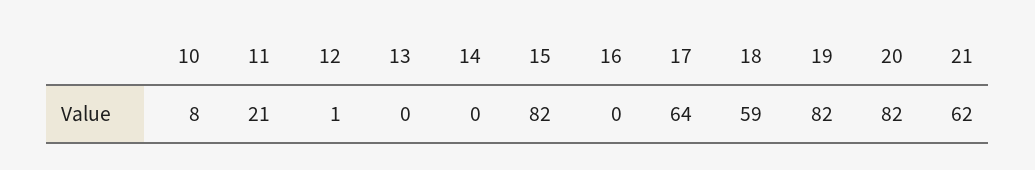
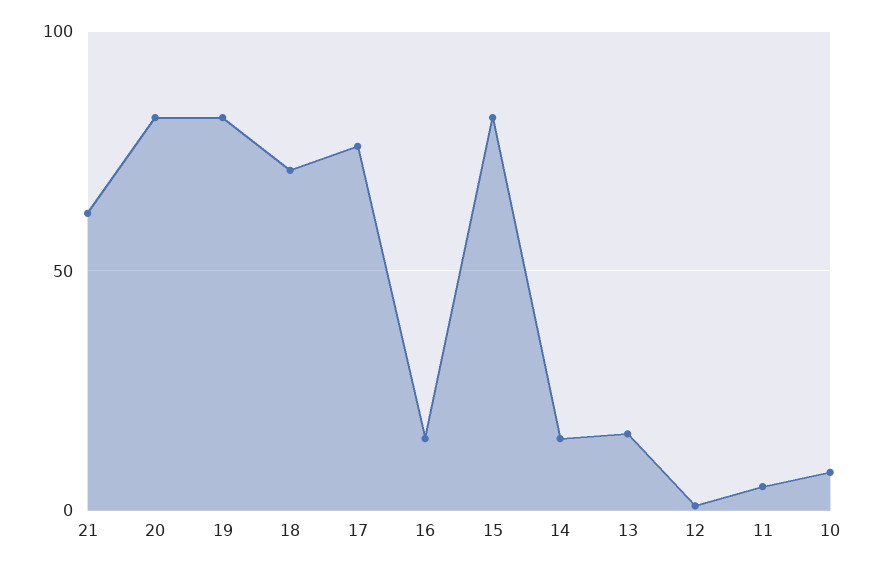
11: 21 -> 5
13: 0 -> 15
14: 0 -> 15
16: 0 -> 15
17: 64 -> 75
18: 59 -> 70

